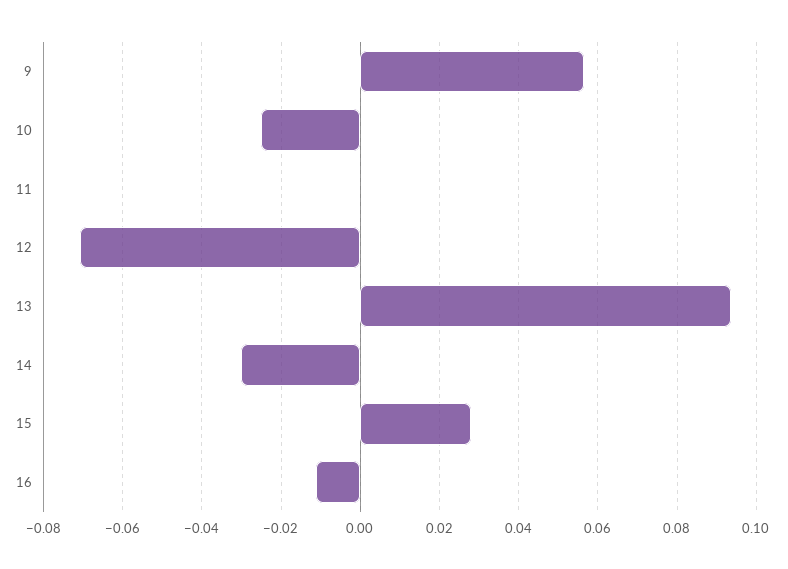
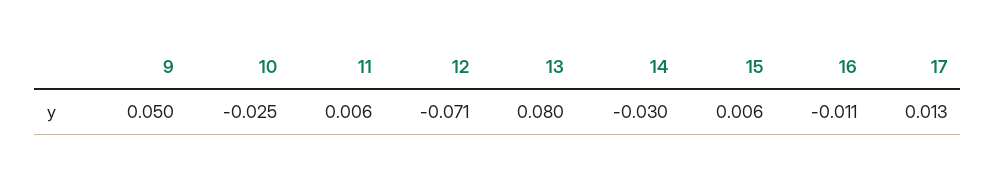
9: 0.056 -> 0.05
11: 0 -> 0.006
13: 0.094 -> 0.08
15: 0.028 -> 0.006
17: none -> 0.013

